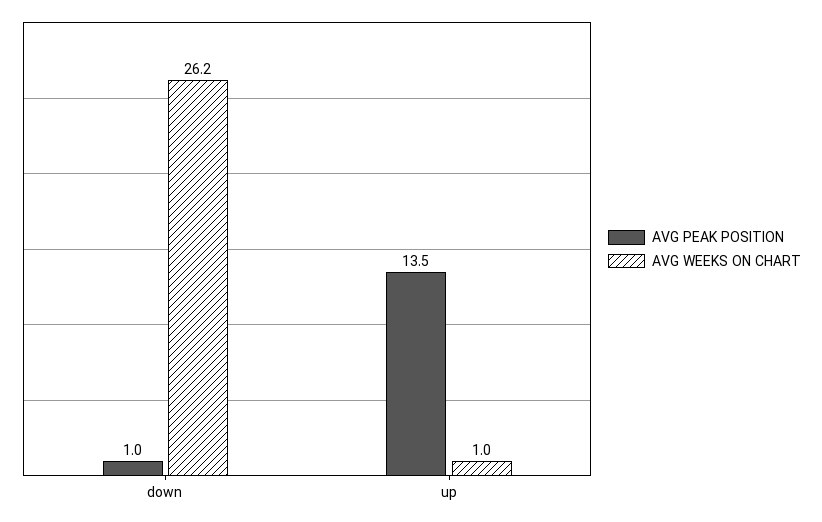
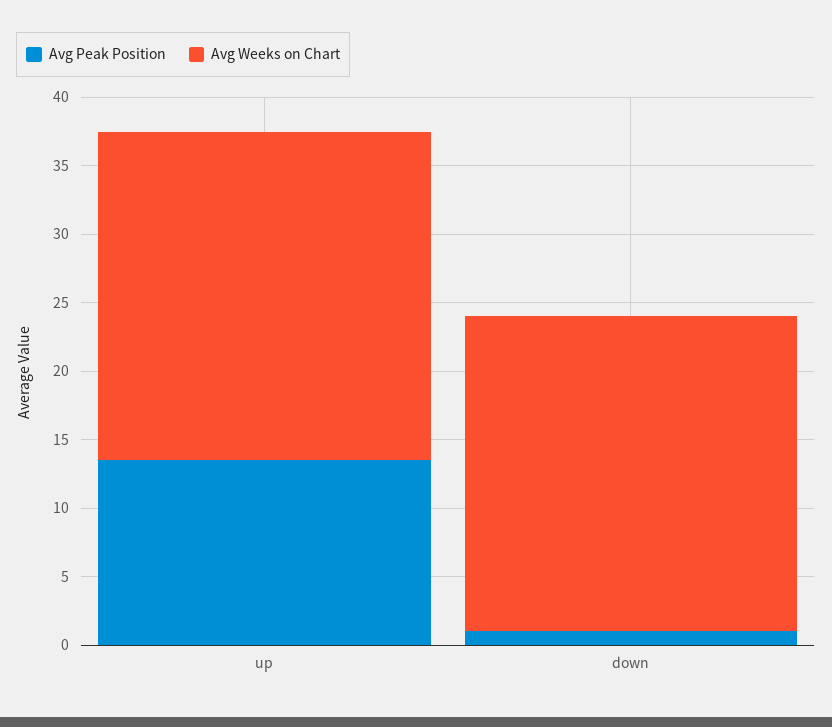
AVG WEEKS ON CHART, down: 26.2 -> 23
AVG WEEKS ON CHART, up: 1 -> 24

